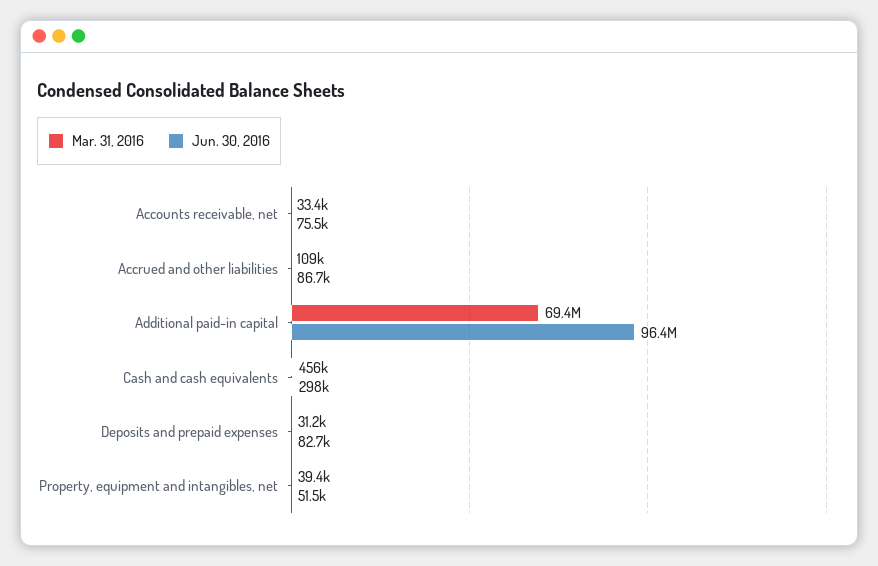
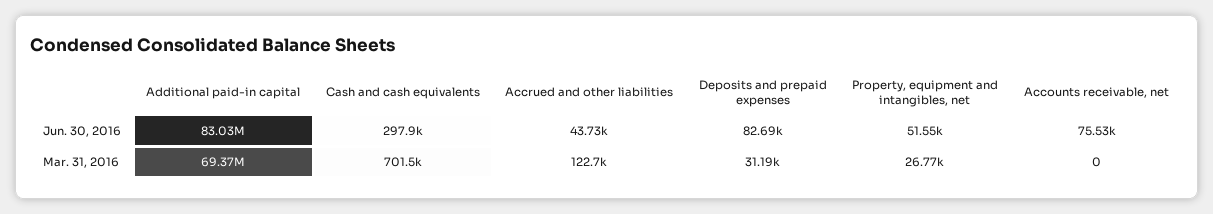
Mar. 31, 2016, Accounts receivable, net: 33400 -> 0
Mar. 31, 2016, Accrued and other liabilities: 109000 -> 122700
Jun. 30, 2016, Accrued and other liabilities: 86700 -> 43730
Jun. 30, 2016, Additional paid-in capital: 96400000 -> 83030000
Mar. 31, 2016, Cash and cash equivalents: 456000 -> 701500
Mar. 31, 2016, Property, equipment and intangibles, net: 39400 -> 26770

